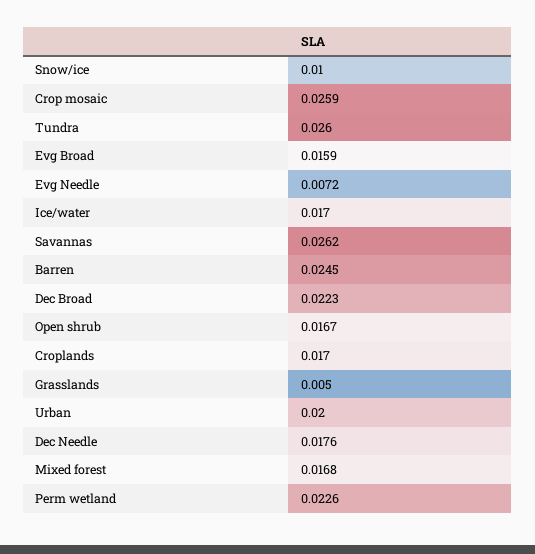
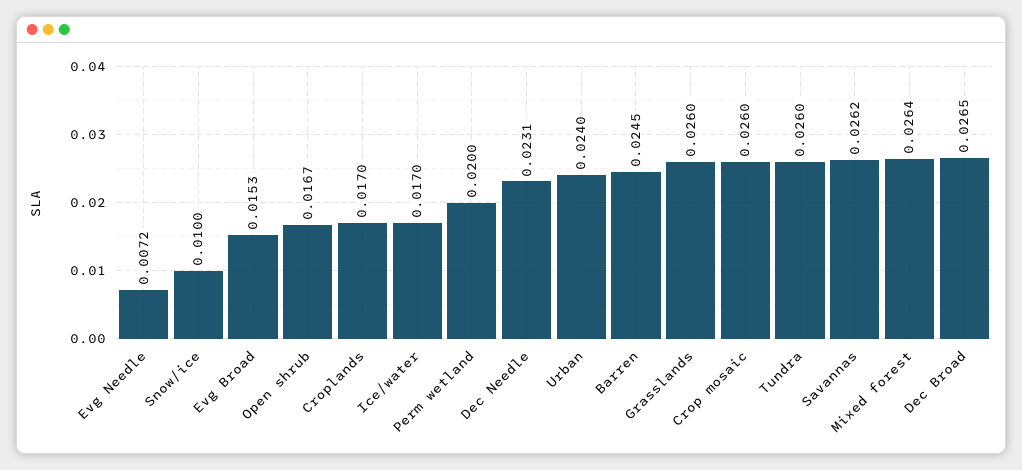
Crop mosaic: 0.0259 -> 0.026
Evg Broad: 0.0159 -> 0.0153
Dec Broad: 0.0223 -> 0.0265
Grasslands: 0.005 -> 0.026
Urban: 0.02 -> 0.024
Dec Needle: 0.0176 -> 0.0231
Mixed forest: 0.0168 -> 0.0264
Perm wetland: 0.0226 -> 0.02

